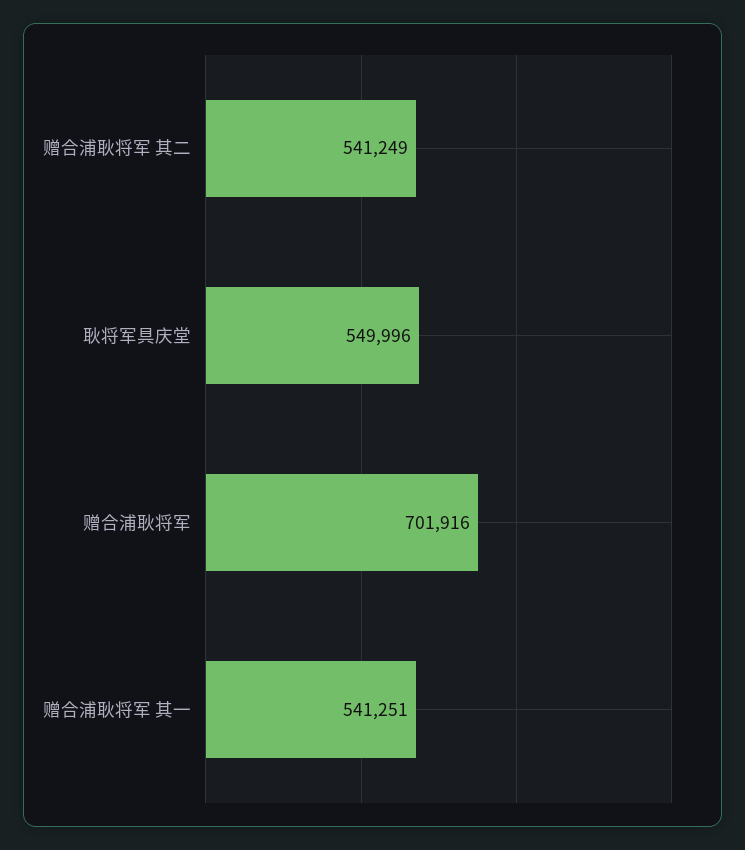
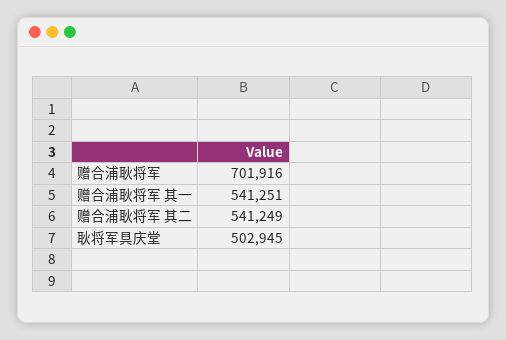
耿将军具庆堂: 549996 -> 502945

